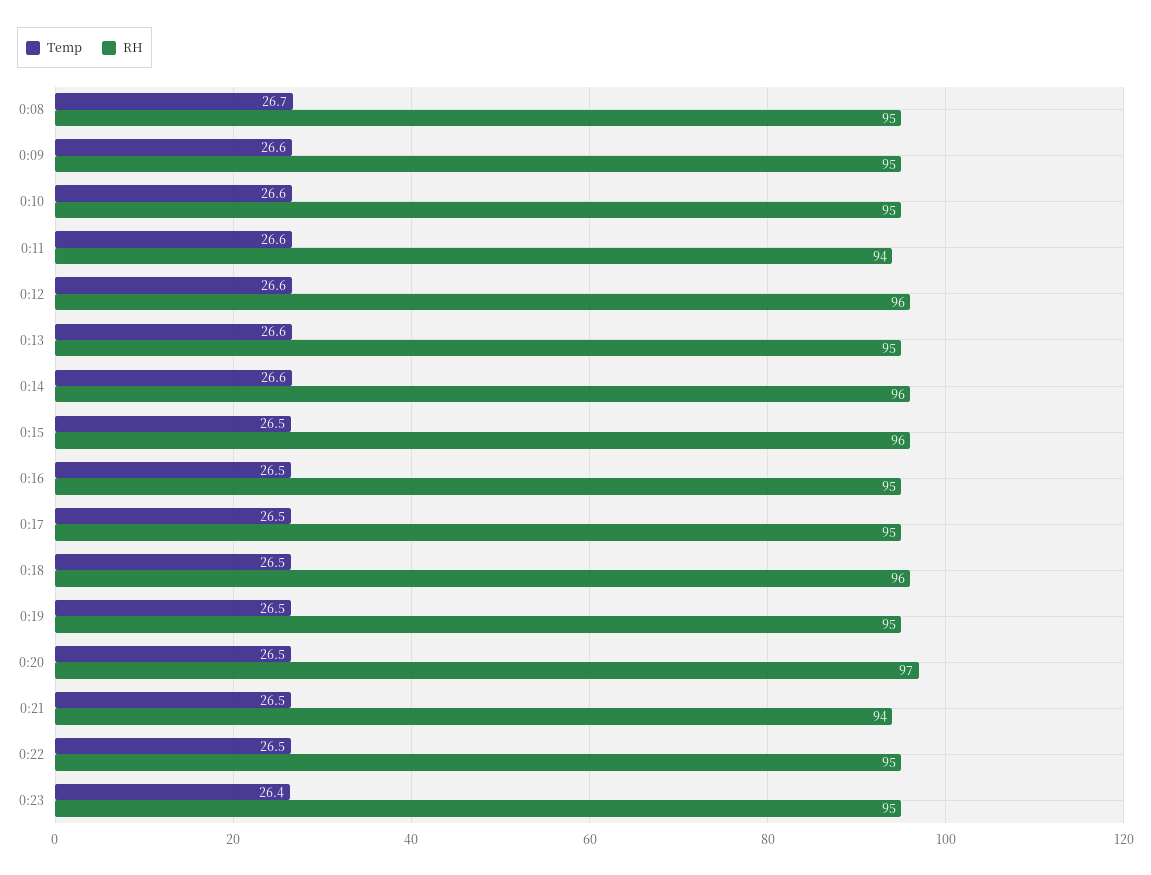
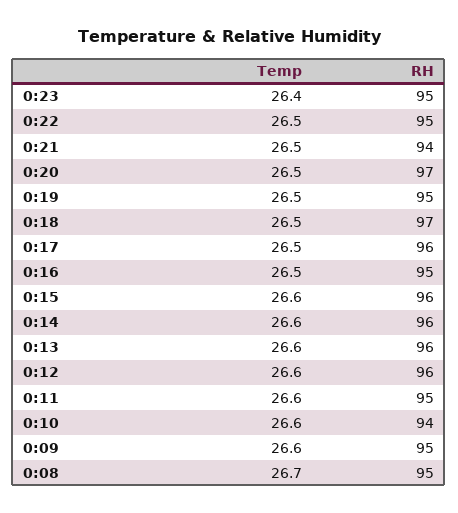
RH, 0:10: 95 -> 94
RH, 0:11: 94 -> 95
RH, 0:13: 95 -> 96
Temp, 0:15: 26.5 -> 26.6
RH, 0:17: 95 -> 96
RH, 0:18: 96 -> 97

